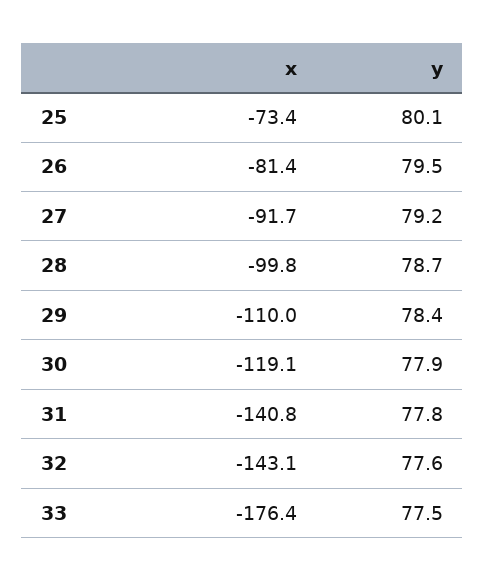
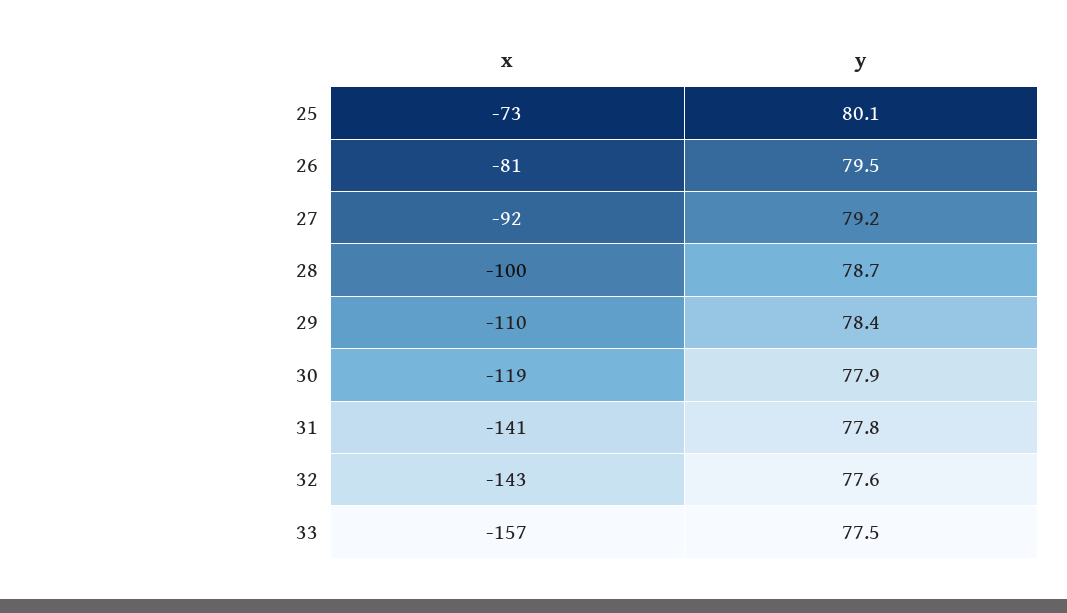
x, 33: -176.4 -> -157

